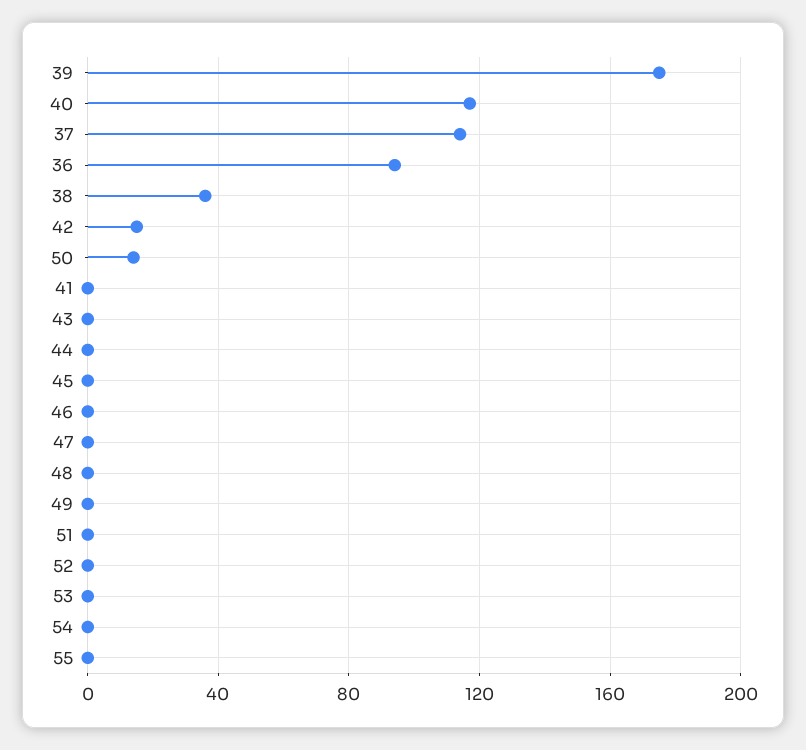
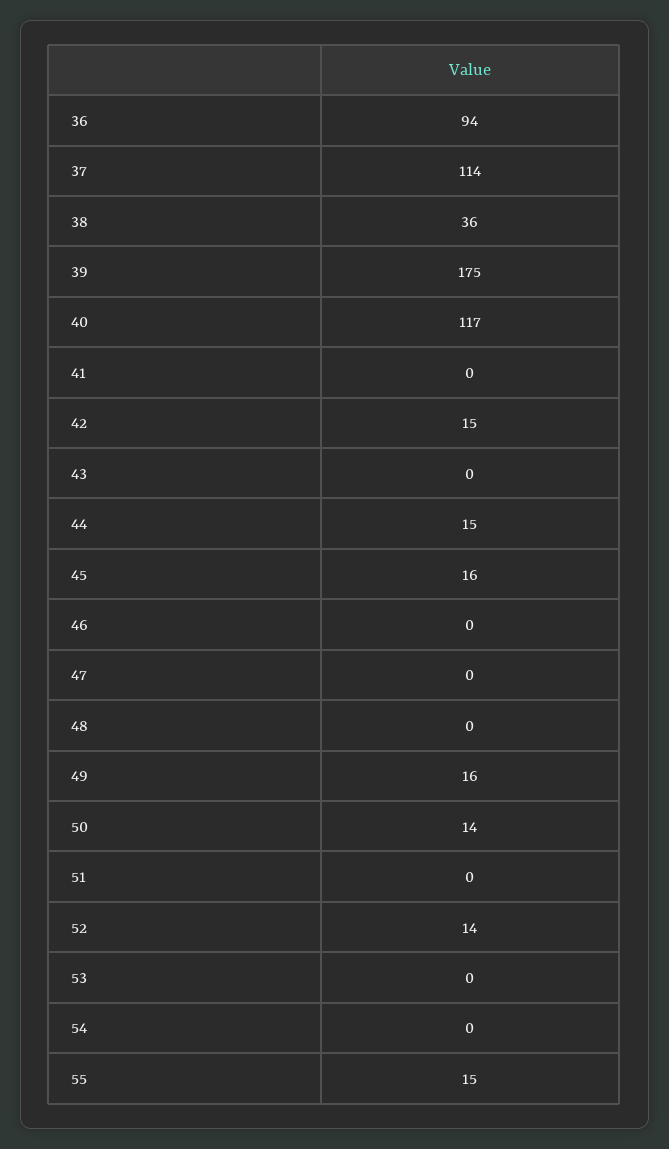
44: 0 -> 15
45: 0 -> 16
49: 0 -> 16
52: 0 -> 14
55: 0 -> 15

